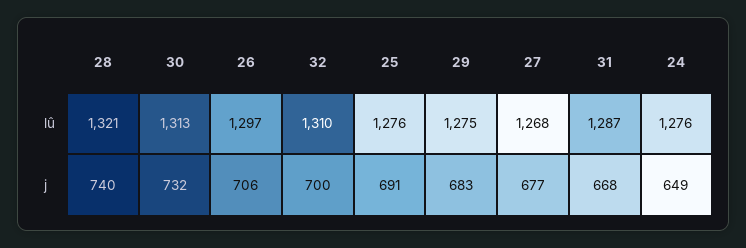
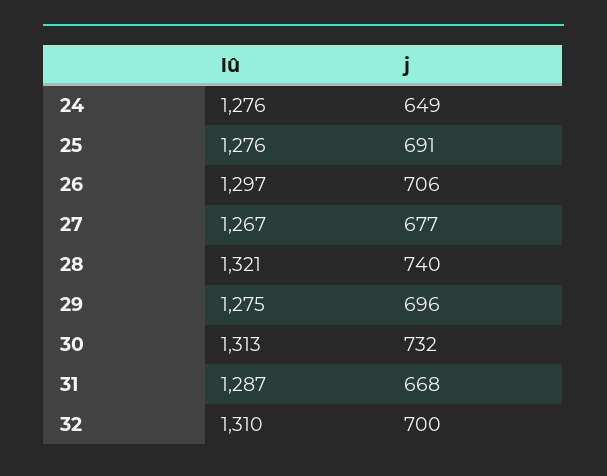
27, lû: 1268 -> 1267
29, j: 683 -> 696

